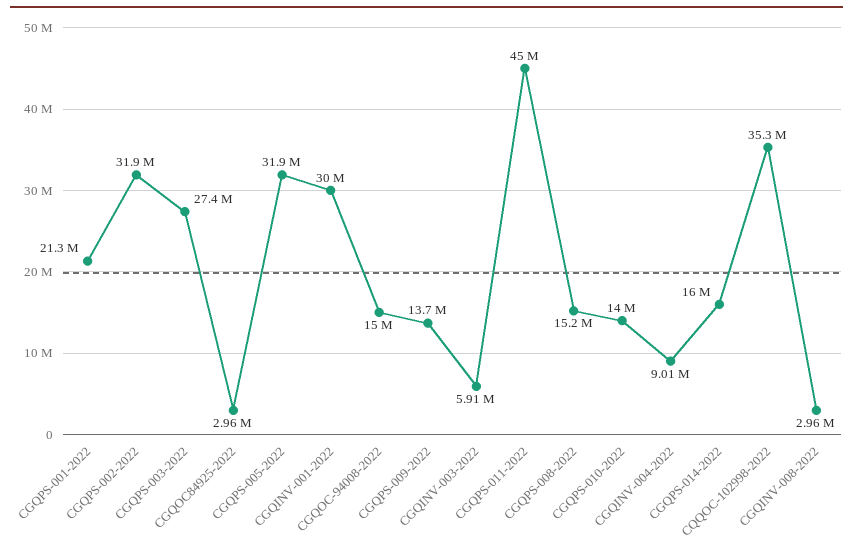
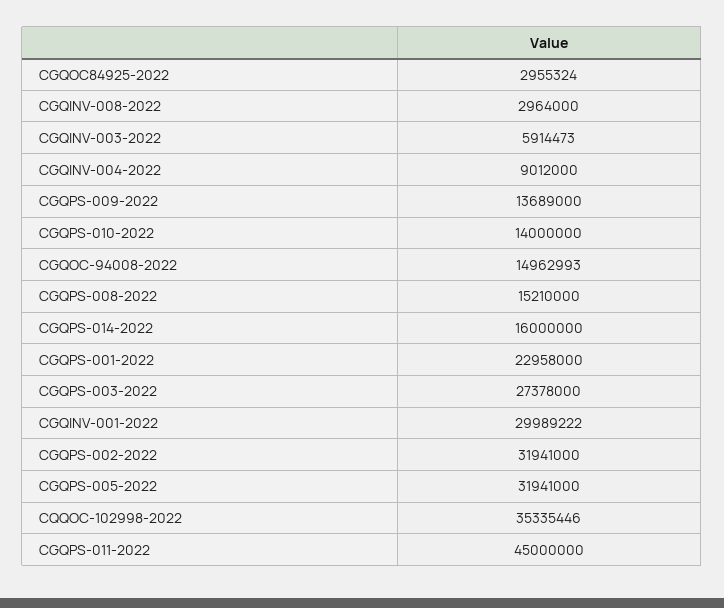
CGQPS-001-2022: 21300000 -> 22958000

